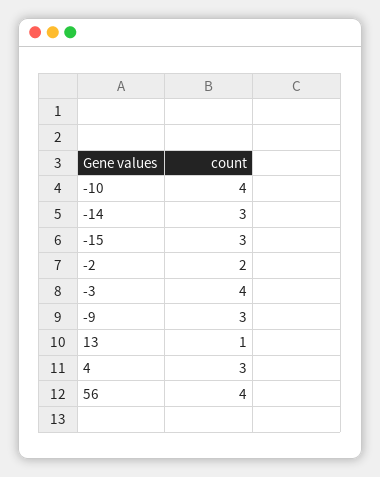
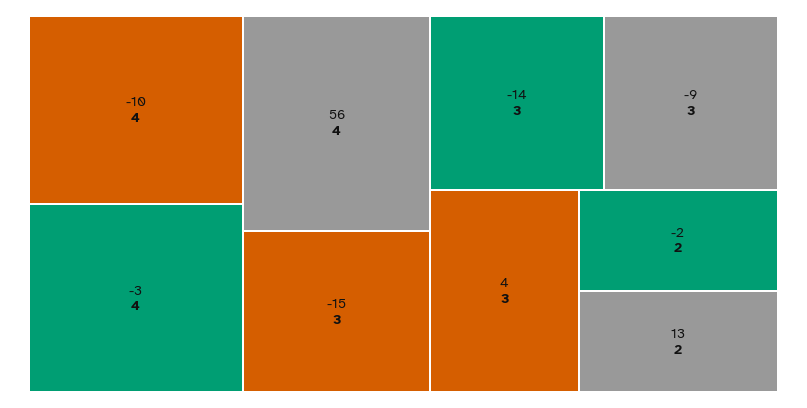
13: 1 -> 2

